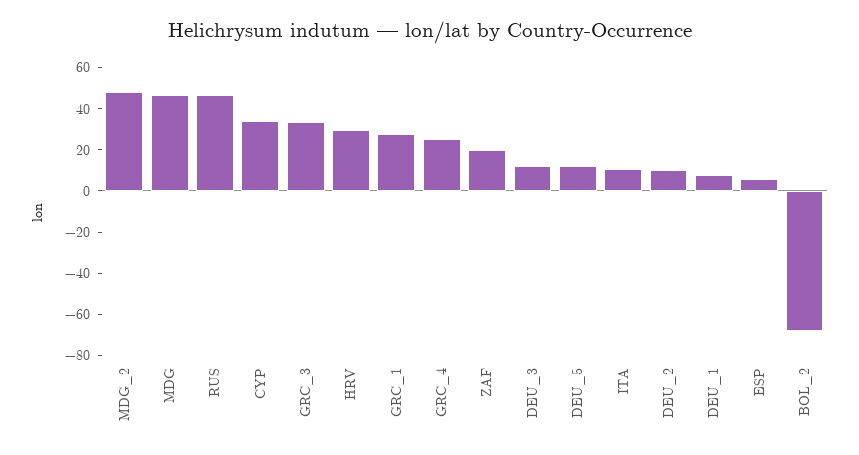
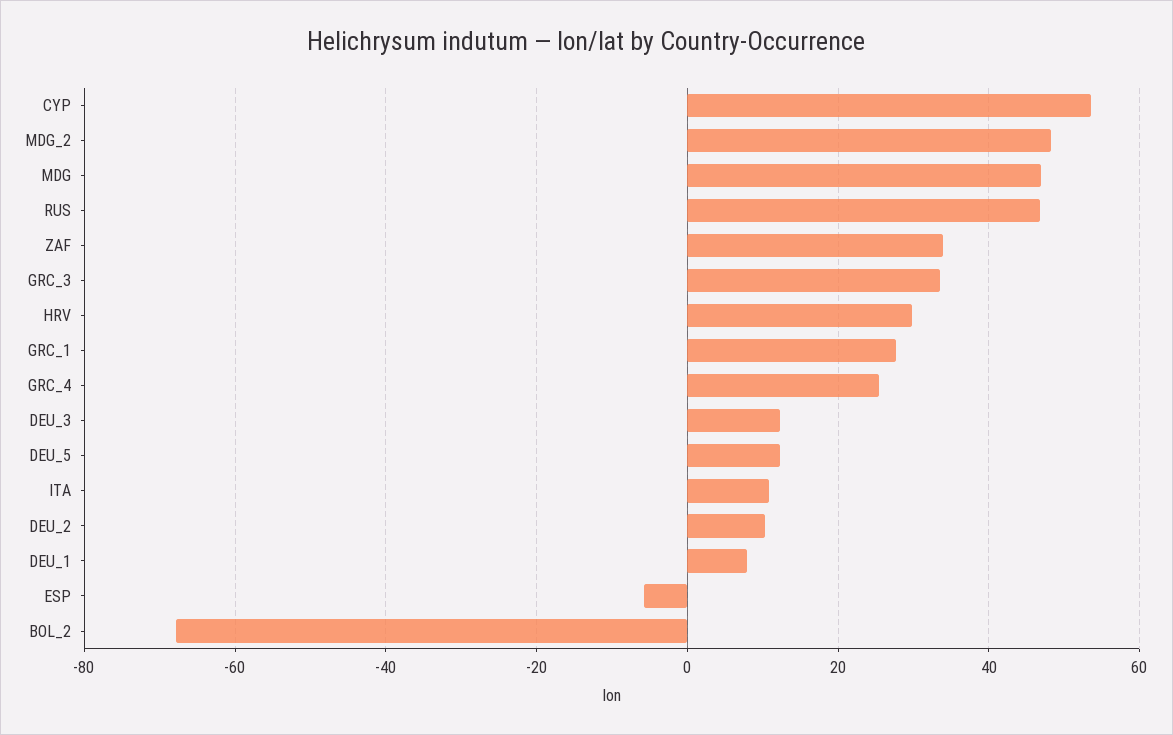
CYP: 35 -> 54
ZAF: 20 -> 34
ESP: 5 -> -6

